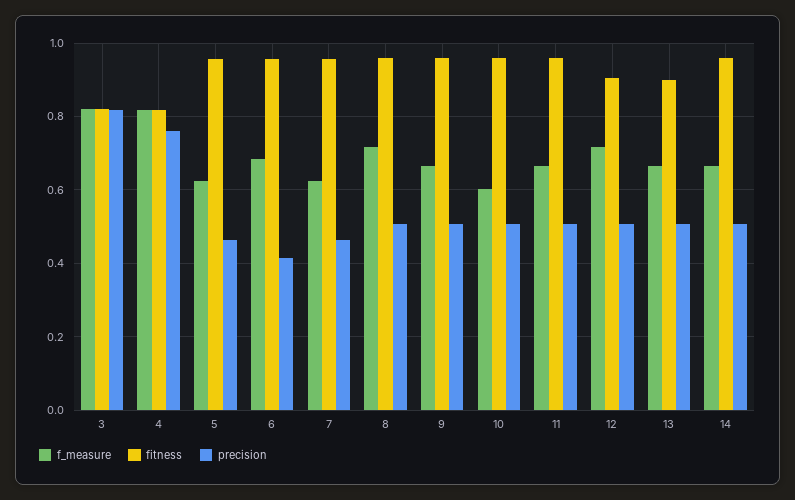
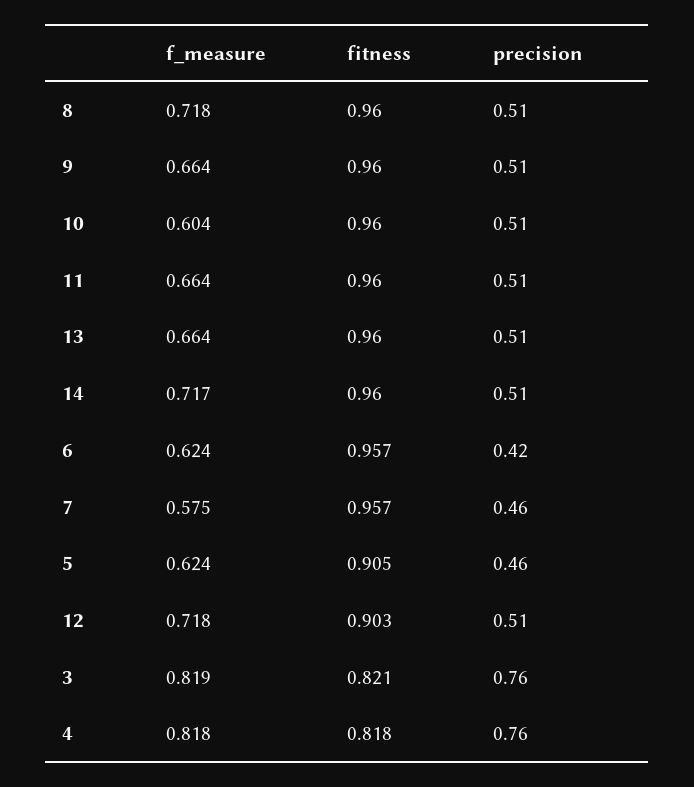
precision, 3: 0.82 -> 0.76
fitness, 5: 0.96 -> 0.905
f_measure, 6: 0.68 -> 0.624
f_measure, 7: 0.62 -> 0.575
fitness, 13: 0.9 -> 0.96
f_measure, 14: 0.66 -> 0.717

